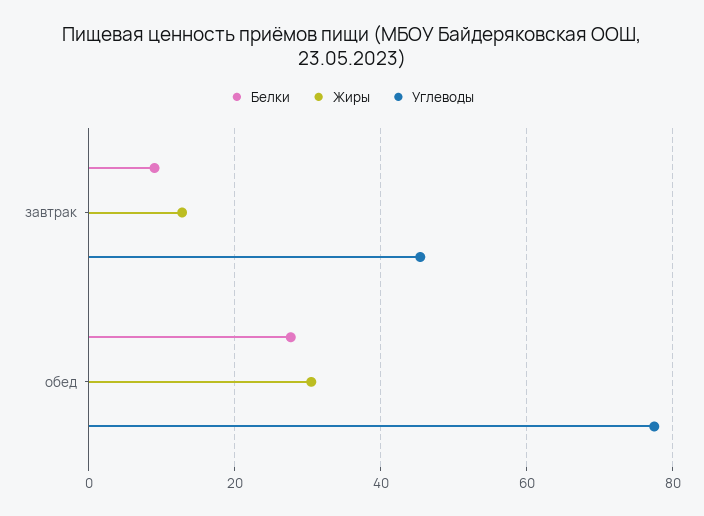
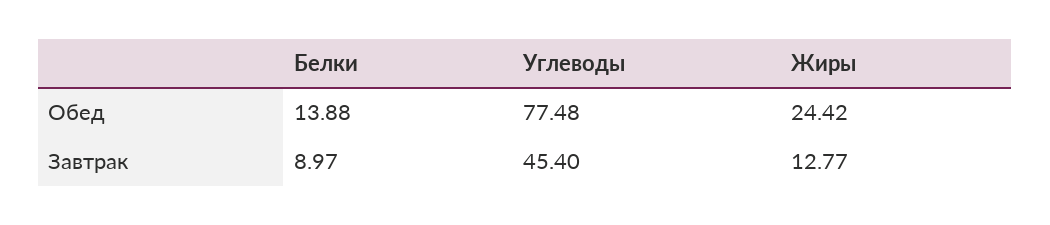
Белки, обед: 28 -> 13.88
Жиры, обед: 30 -> 24.42

